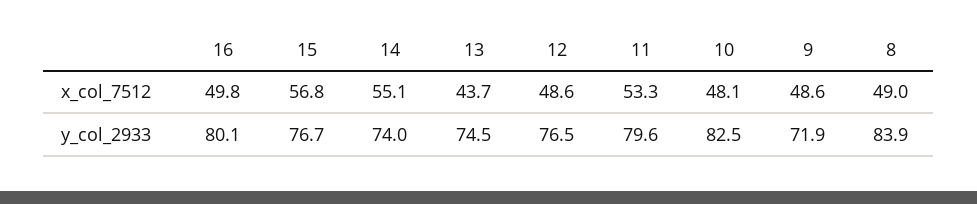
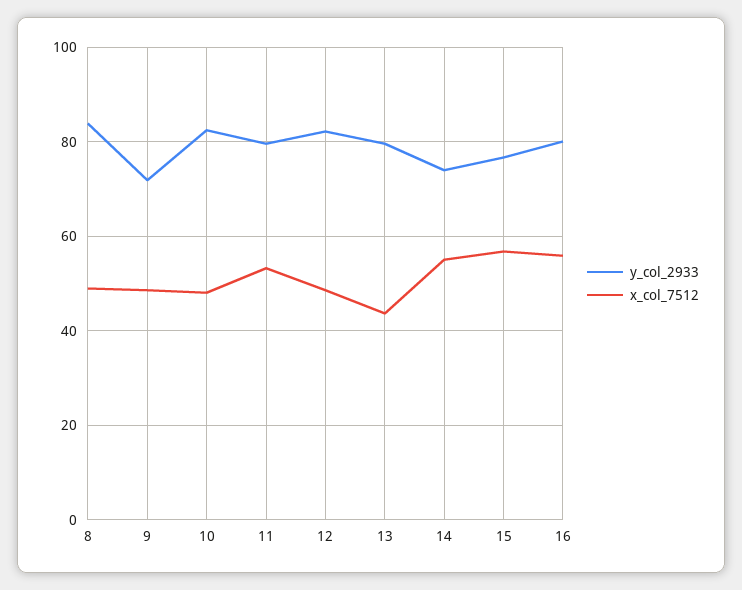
x_col_7512, 16: 49.8 -> 56
y_col_2933, 13: 74.5 -> 80
y_col_2933, 12: 76.5 -> 82

